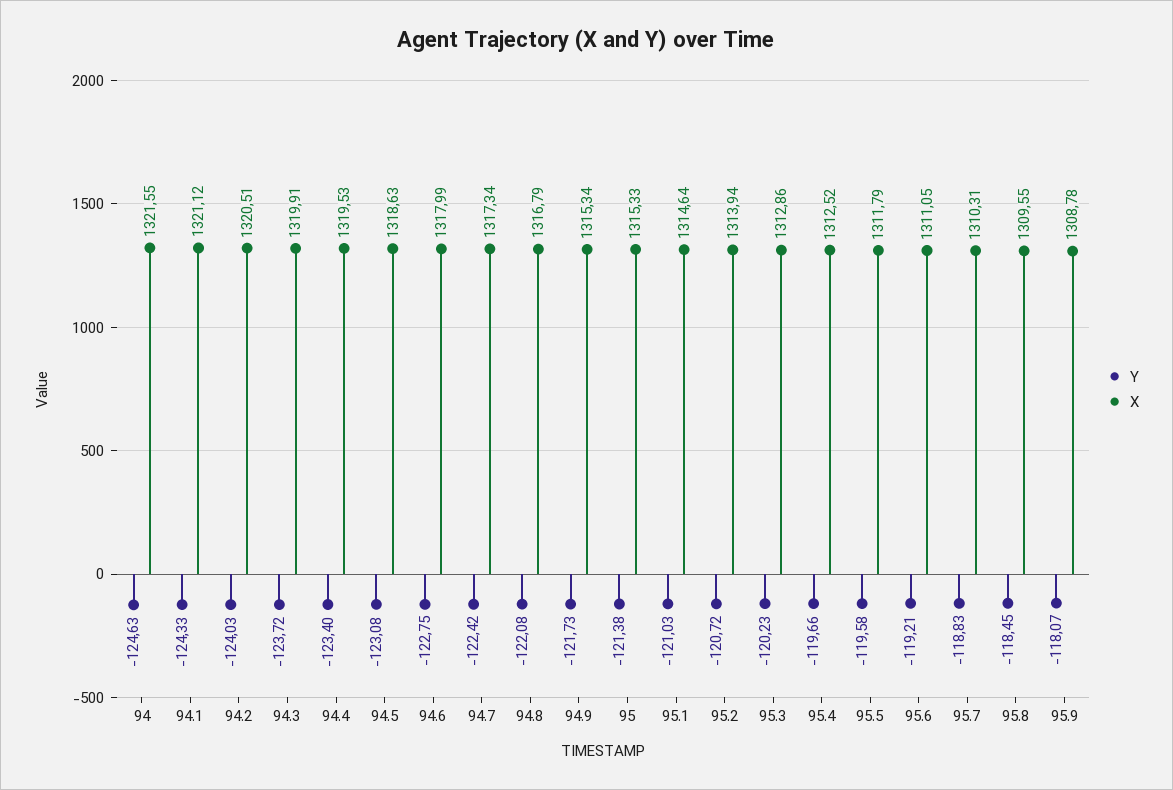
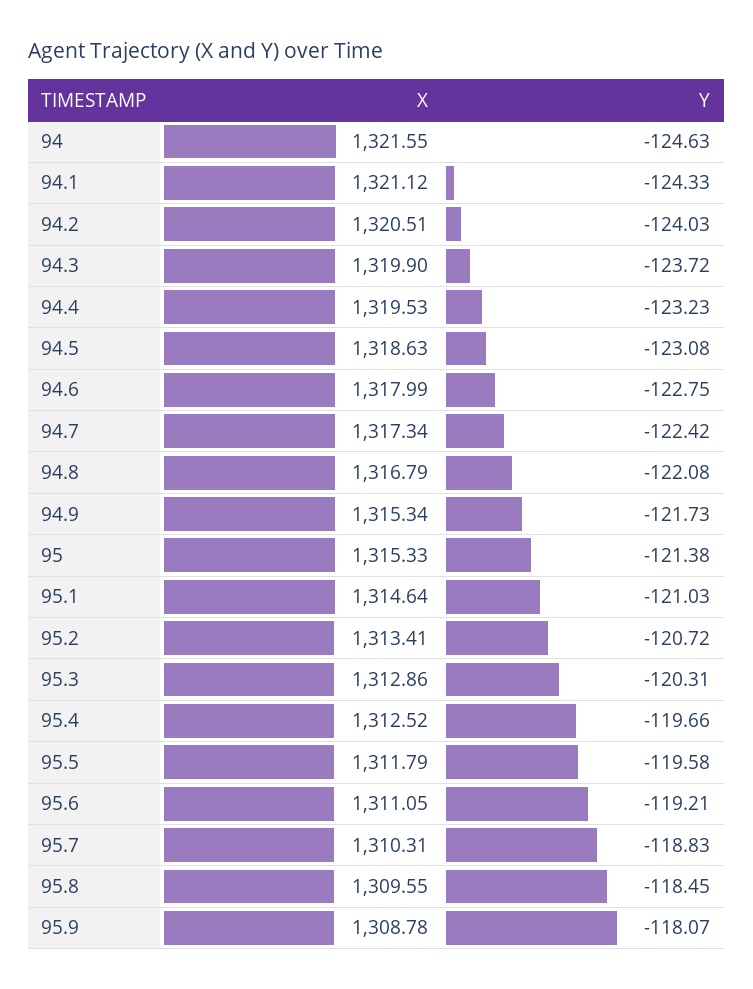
X, 94.3: 1319.91 -> 1319.9
Y, 94.4: -123.4 -> -123.23
X, 95.2: 1313.94 -> 1313.41
Y, 95.3: -120.23 -> -120.31

